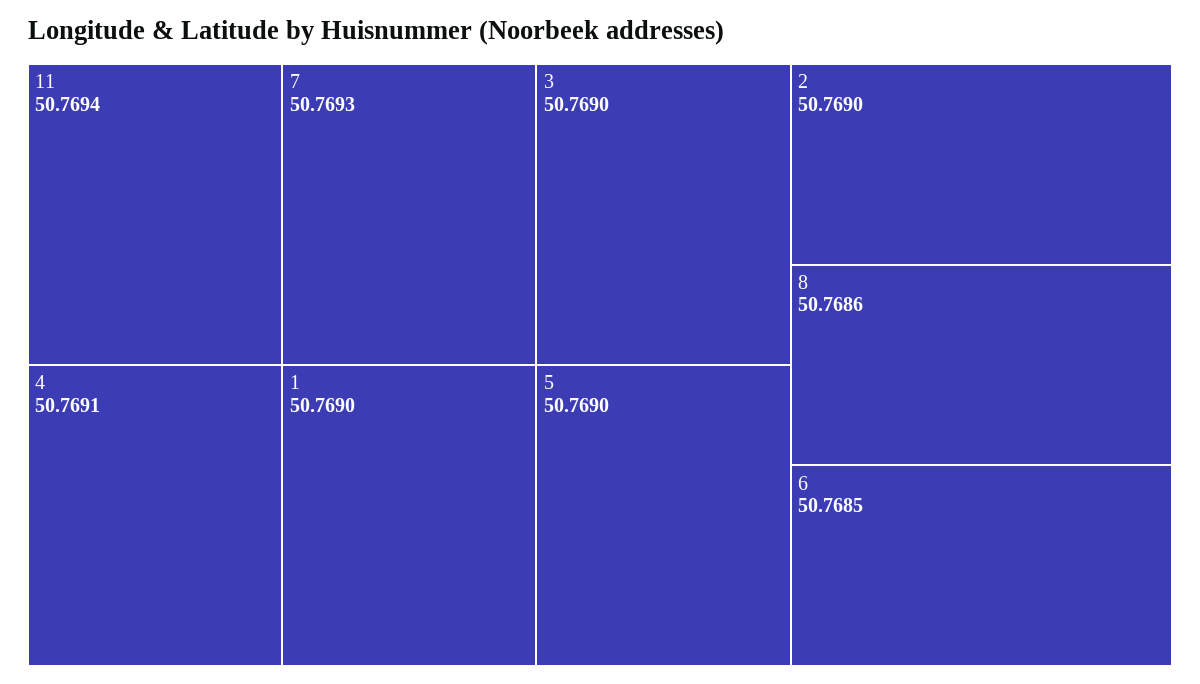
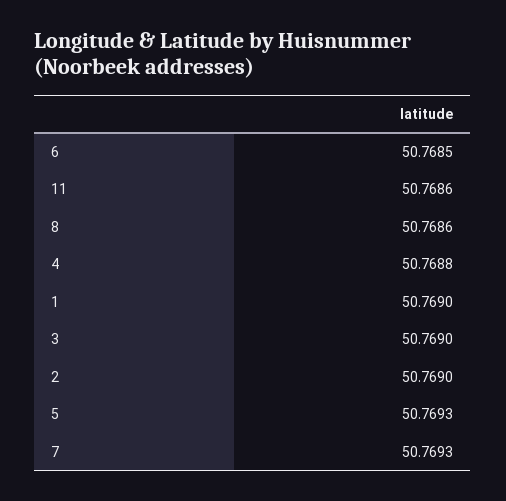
11: 50.7694 -> 50.7686
4: 50.7691 -> 50.7688
5: 50.769 -> 50.7693

